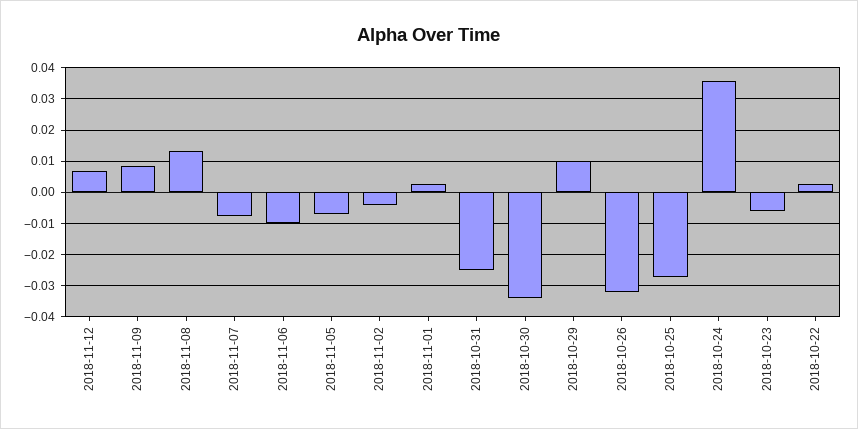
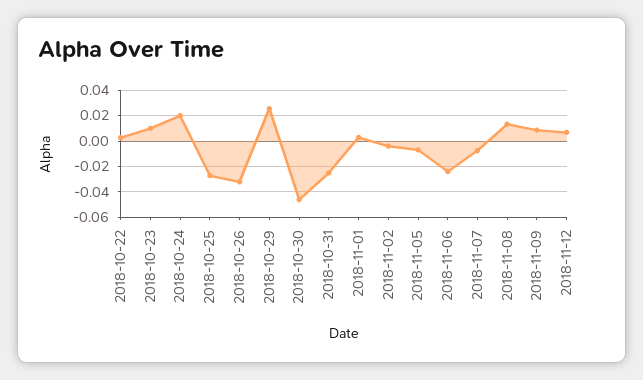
2018-11-06: -0.01 -> -0.025
2018-10-30: -0.034 -> -0.045
2018-10-29: 0.01 -> 0.025
2018-10-24: 0.036 -> 0.02
2018-10-23: -0.006 -> 0.01

